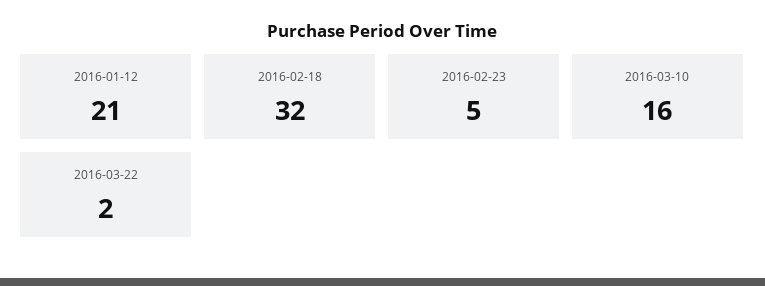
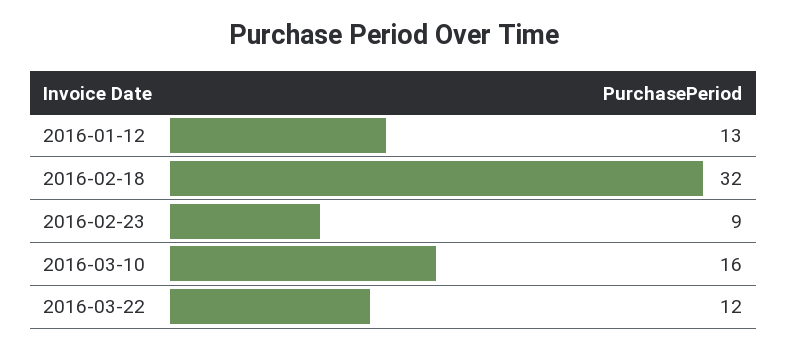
2016-01-12: 21 -> 13
2016-02-23: 5 -> 9
2016-03-22: 2 -> 12

